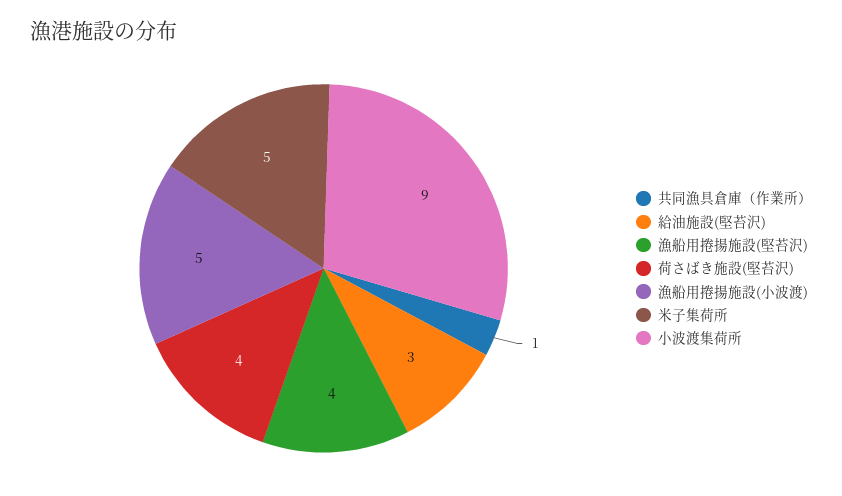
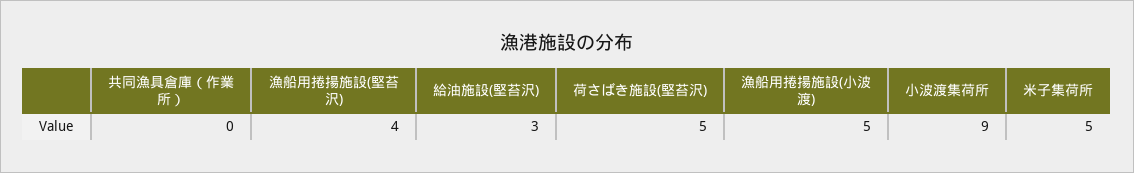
共同漁具倉庫（作業所）: 1 -> 0
荷さばき施設(堅苔沢): 4 -> 5

